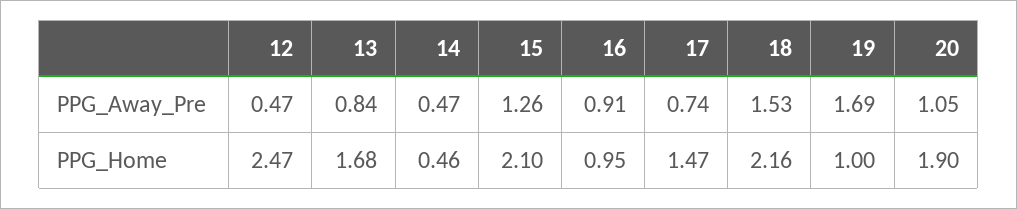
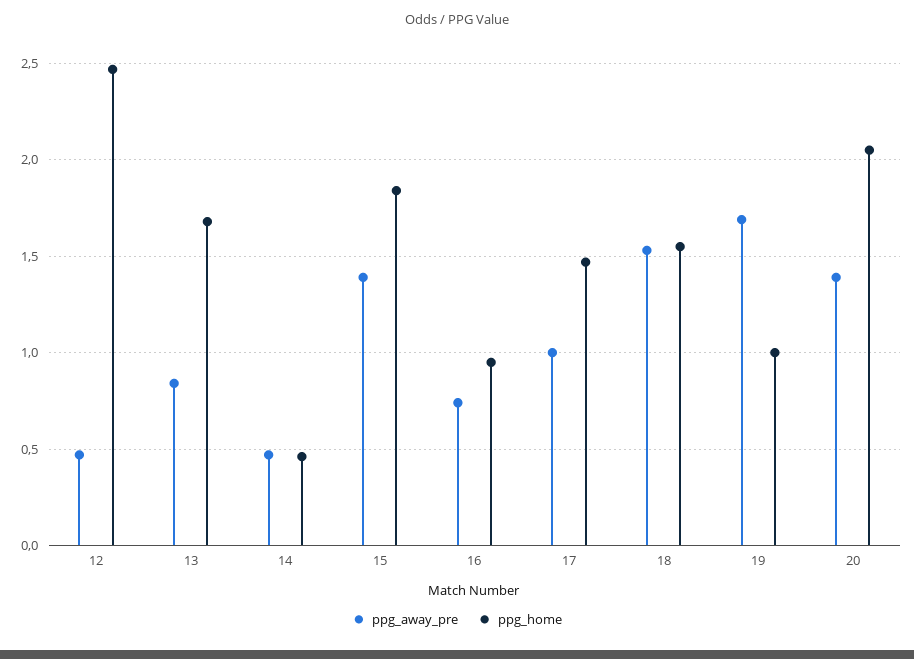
PPG_Away_Pre, 15: 1.26 -> 1.4
PPG_Away_Pre, 16: 0.91 -> 0.75
PPG_Away_Pre, 17: 0.74 -> 1
PPG_Away_Pre, 20: 1.05 -> 1.4
PPG_Home, 15: 2.1 -> 1.85
PPG_Home, 18: 2.16 -> 1.55
PPG_Home, 20: 1.9 -> 2.05

